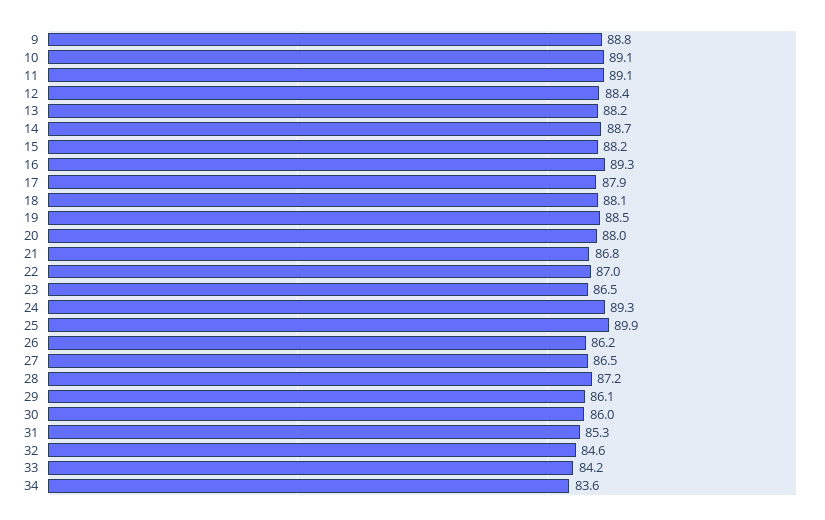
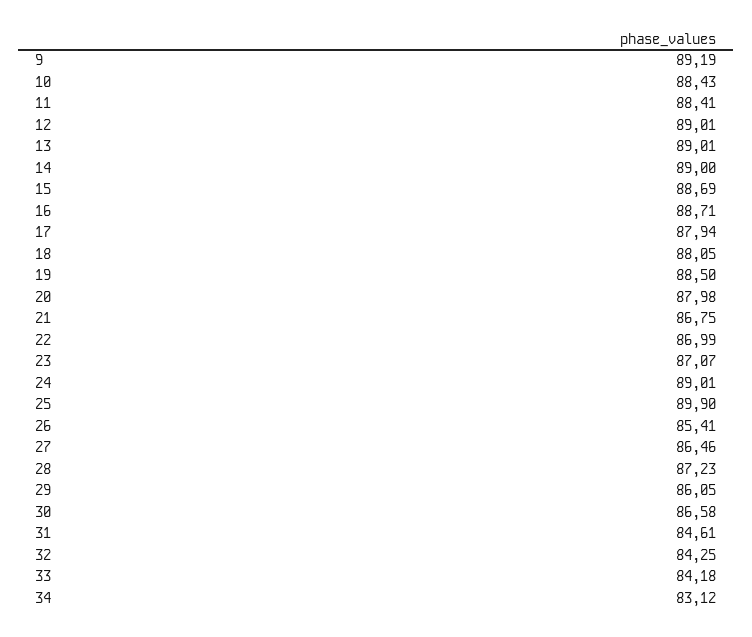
9: 88.8 -> 89.19
10: 89.1 -> 88.43
11: 89.1 -> 88.41
12: 88.4 -> 89.01
13: 88.2 -> 89.01
14: 88.7 -> 89
15: 88.2 -> 88.69
16: 89.3 -> 88.71
23: 86.5 -> 87.07
24: 89.3 -> 89.01
26: 86.2 -> 85.41
30: 86 -> 86.58
31: 85.3 -> 84.61
32: 84.6 -> 84.25
34: 83.6 -> 83.12

